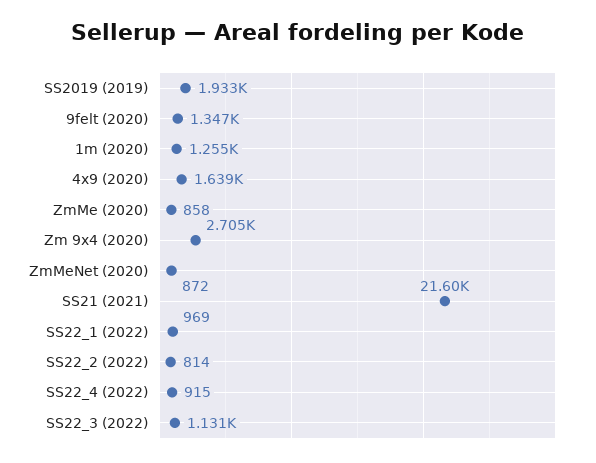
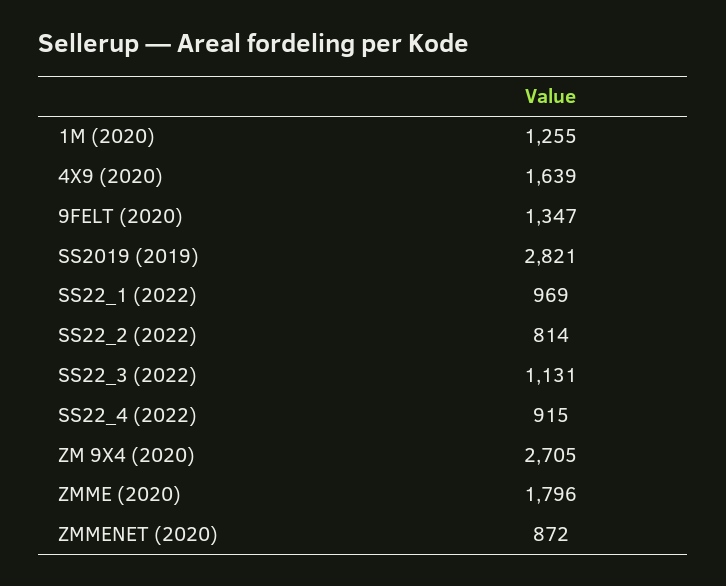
SS2019 (2019): 1933 -> 2821
ZmMe (2020): 858 -> 1796
SS21 (2021): 21600 -> none

